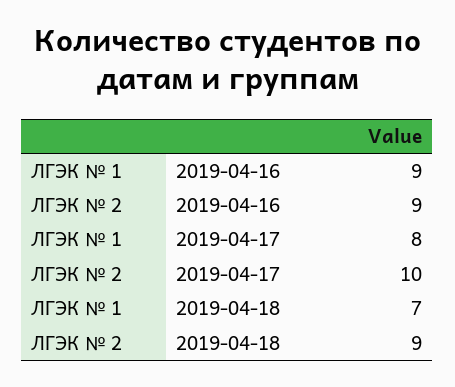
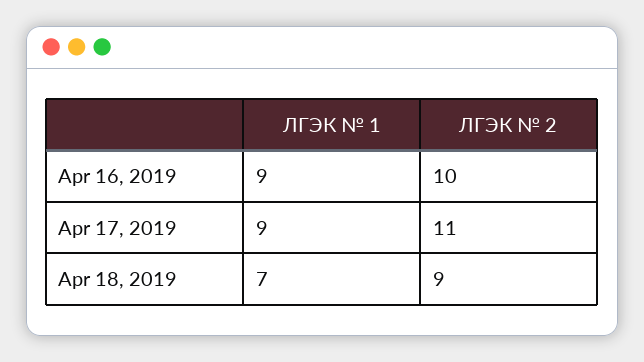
ЛГЭК № 2, 2019-04-16: 9 -> 10
ЛГЭК № 1, 2019-04-17: 8 -> 9
ЛГЭК № 2, 2019-04-17: 10 -> 11

